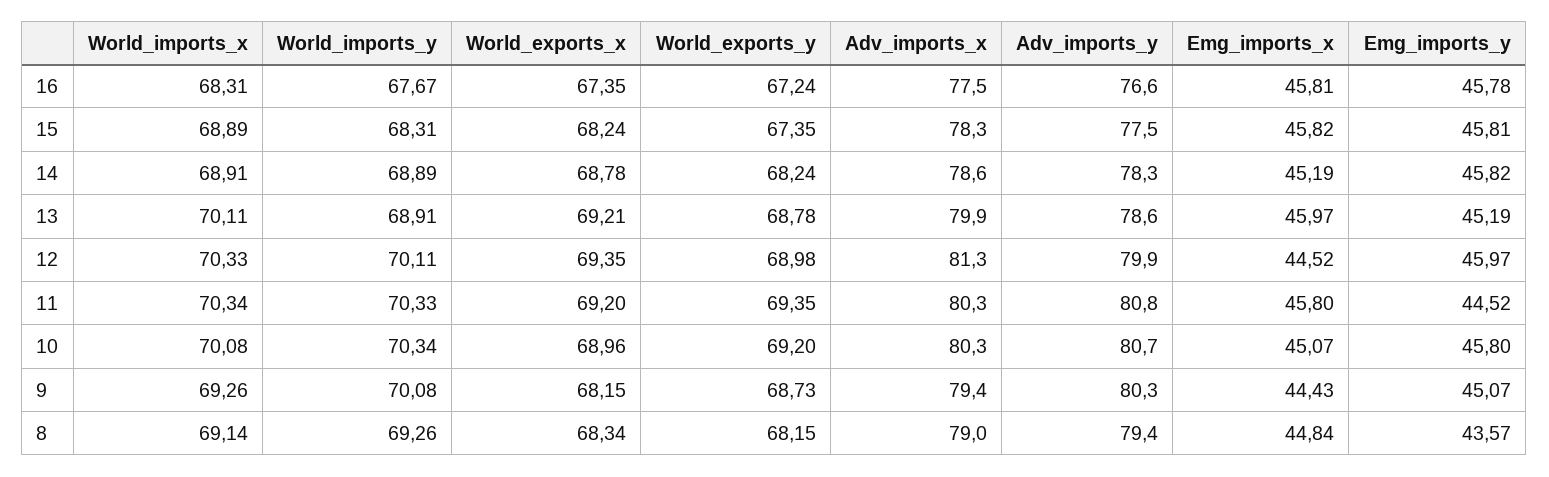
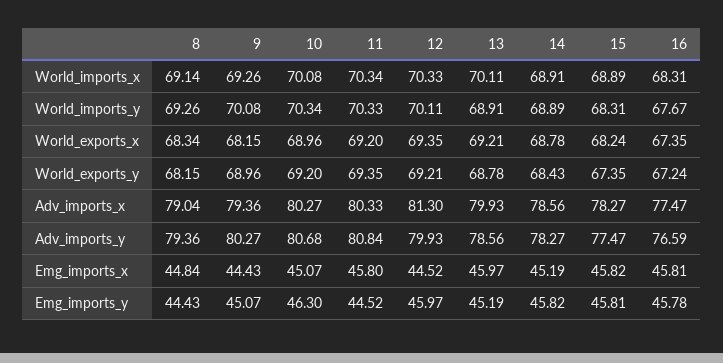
World_exports_y, 14: 68.24 -> 68.43
World_exports_y, 12: 68.98 -> 69.21
Emg_imports_y, 10: 45.8 -> 46.3
World_exports_y, 9: 68.73 -> 68.96
Emg_imports_y, 8: 43.57 -> 44.43

